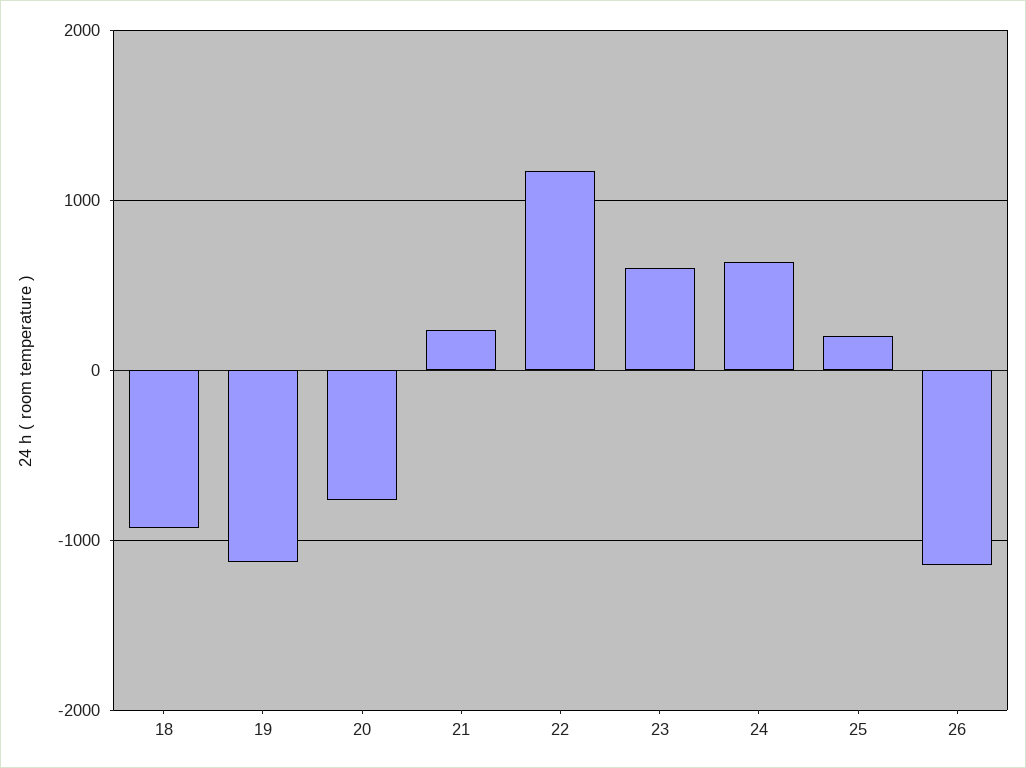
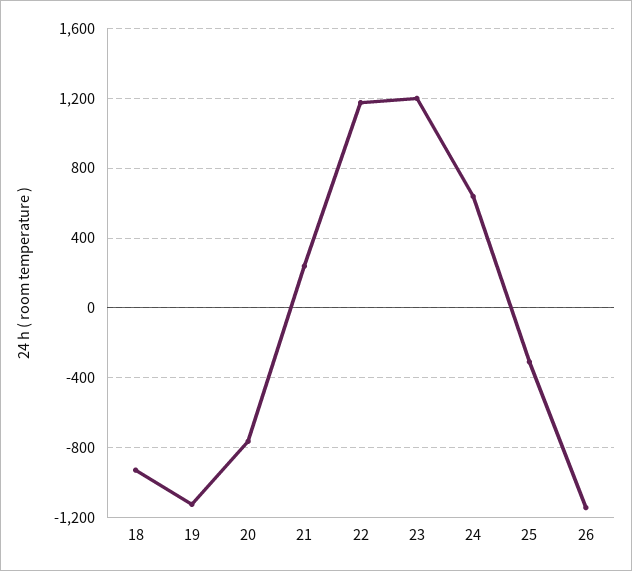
23: 600 -> 1200
25: 200 -> -300

